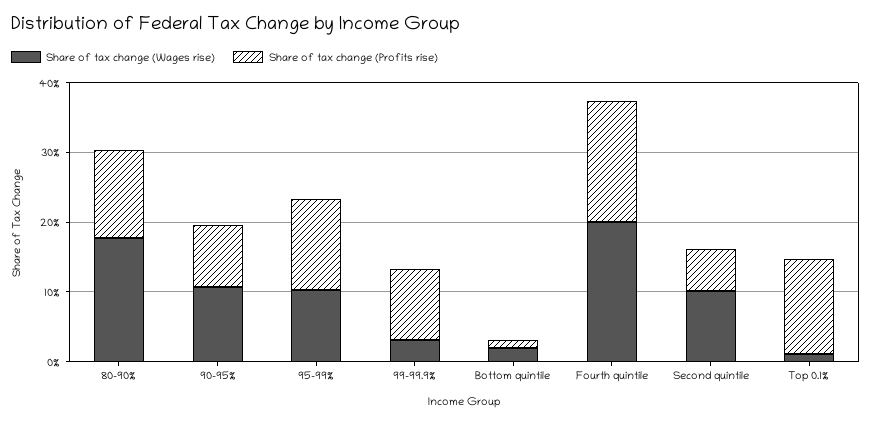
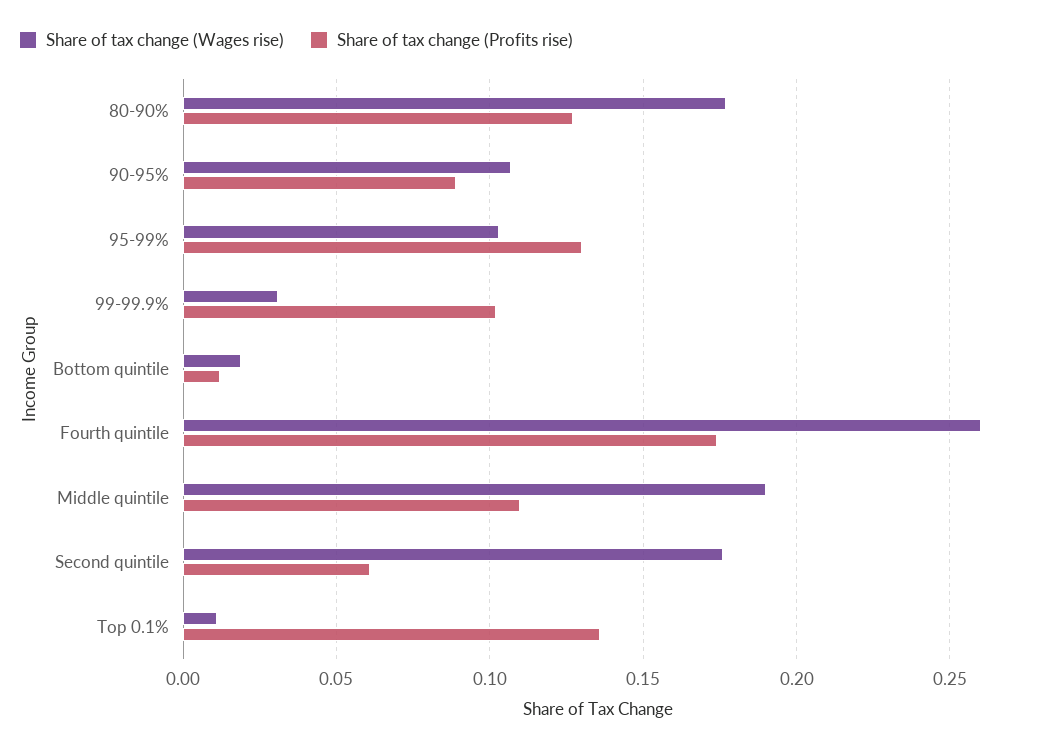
Share of tax change (Wages rise), Fourth quintile: 0.2 -> 0.26
Share of tax change (Wages rise), Second quintile: 0.1 -> 0.175
Share of tax change (Wages rise), Middle quintile: none -> 0.19
Share of tax change (Profits rise), Middle quintile: none -> 0.11

